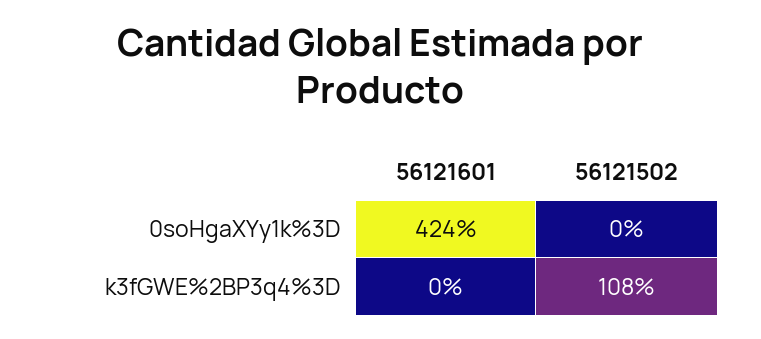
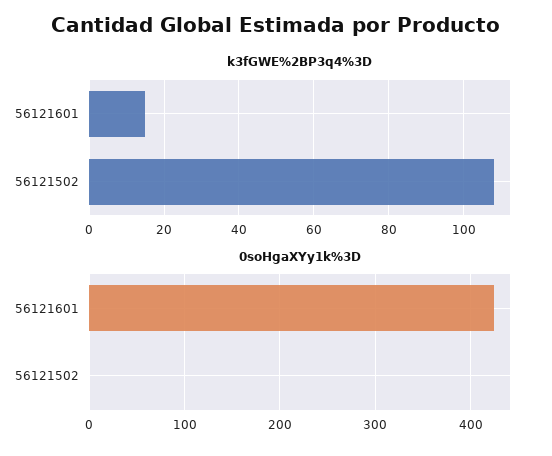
k3fGWE%2BP3q4%3D, 56121601: 0 -> 15

